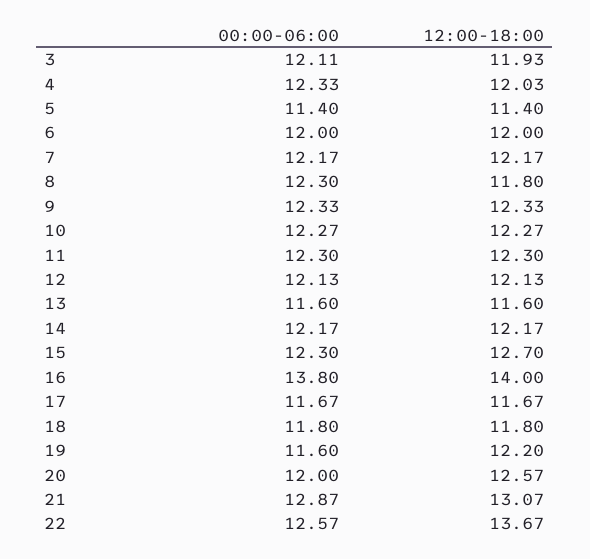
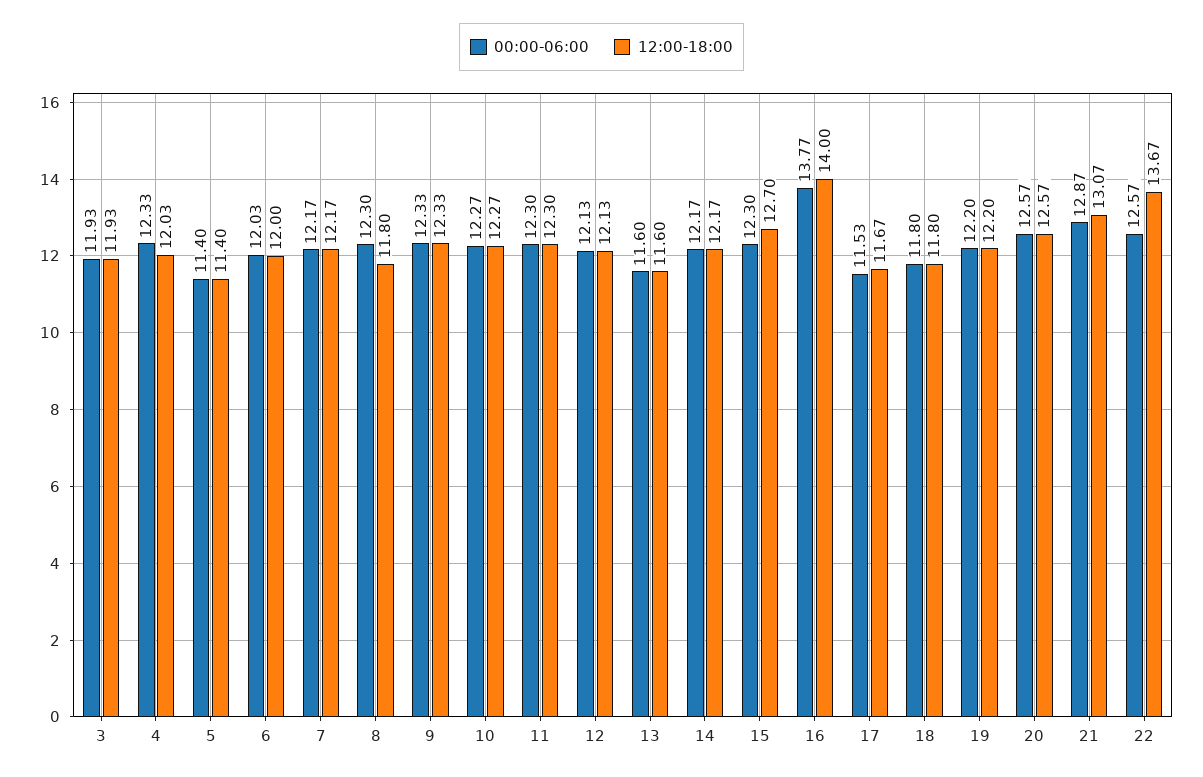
00:00-06:00, 3: 12.11 -> 11.93
00:00-06:00, 6: 12 -> 12.03
00:00-06:00, 16: 13.8 -> 13.77
00:00-06:00, 17: 11.67 -> 11.53
00:00-06:00, 19: 11.6 -> 12.2
00:00-06:00, 20: 12 -> 12.57

